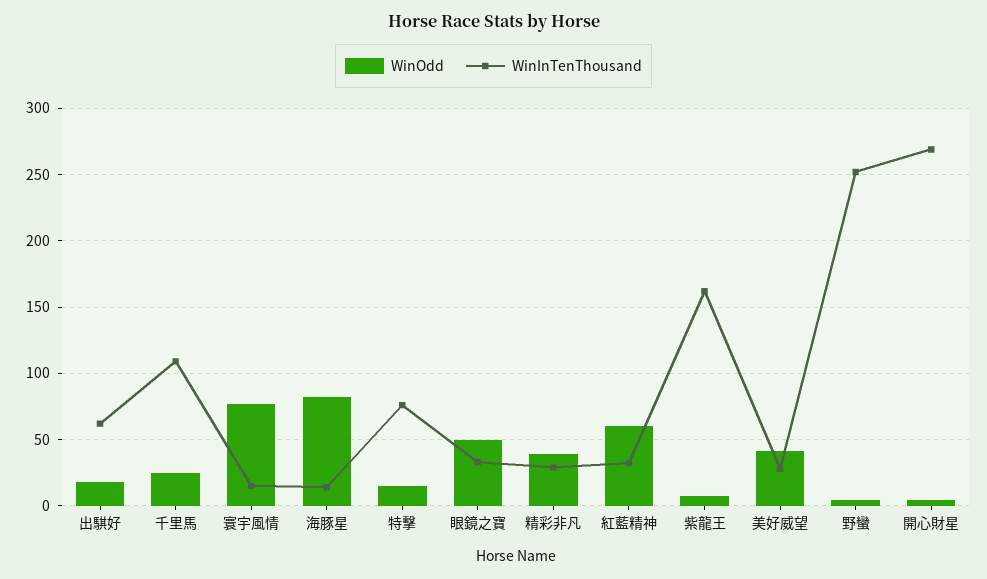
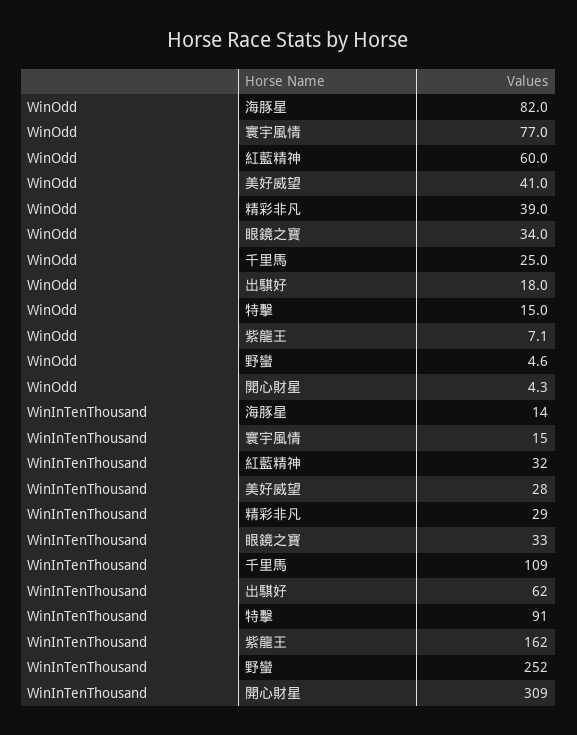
WinInTenThousand, 特擊: 75 -> 91
WinOdd, 眼鏡之寶: 50 -> 34
WinInTenThousand, 開心財星: 270 -> 309

